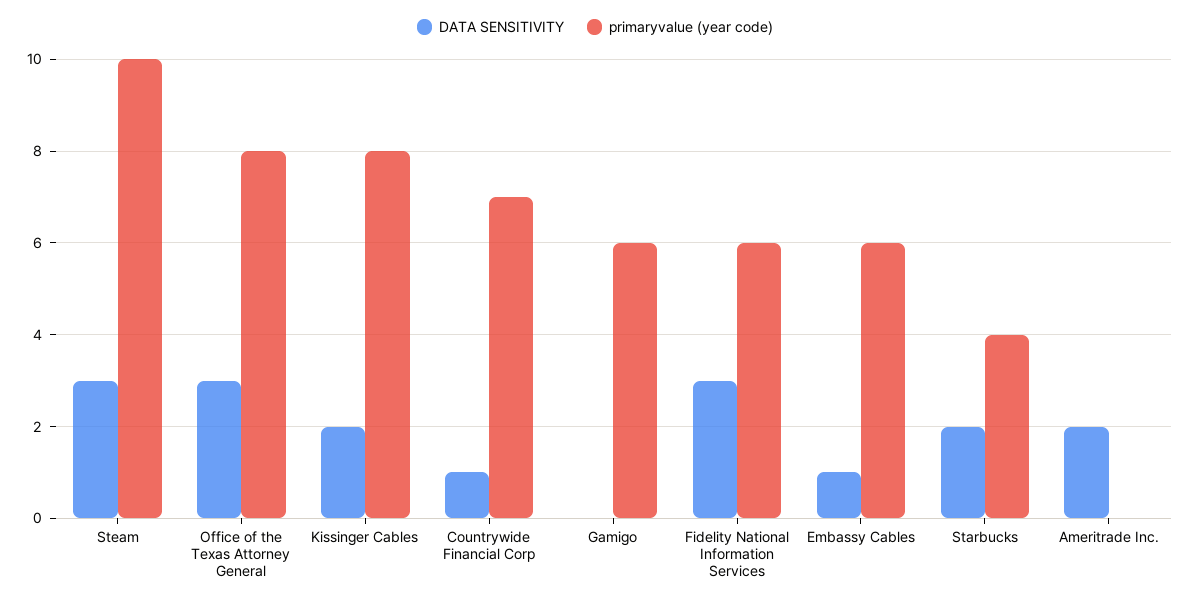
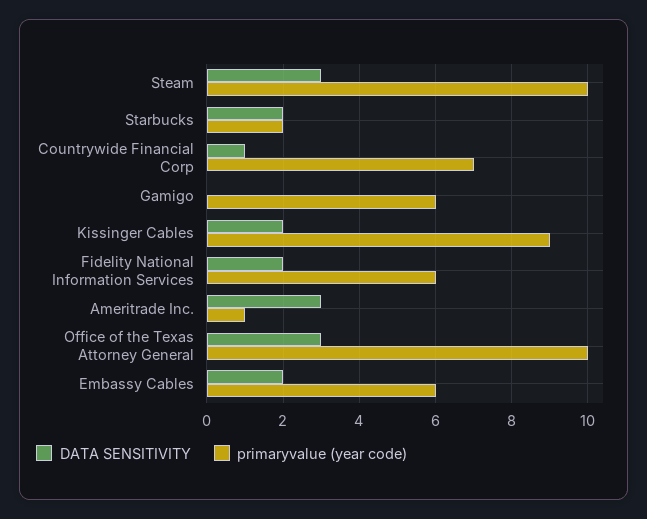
primaryvalue (year code), Office of the Texas Attorney General: 8 -> 10
primaryvalue (year code), Kissinger Cables: 8 -> 9
DATA SENSITIVITY, Fidelity National Information Services: 3 -> 2
DATA SENSITIVITY, Embassy Cables: 1 -> 2
primaryvalue (year code), Starbucks: 4 -> 2
DATA SENSITIVITY, Ameritrade Inc.: 2 -> 3
primaryvalue (year code), Ameritrade Inc.: 0 -> 1

